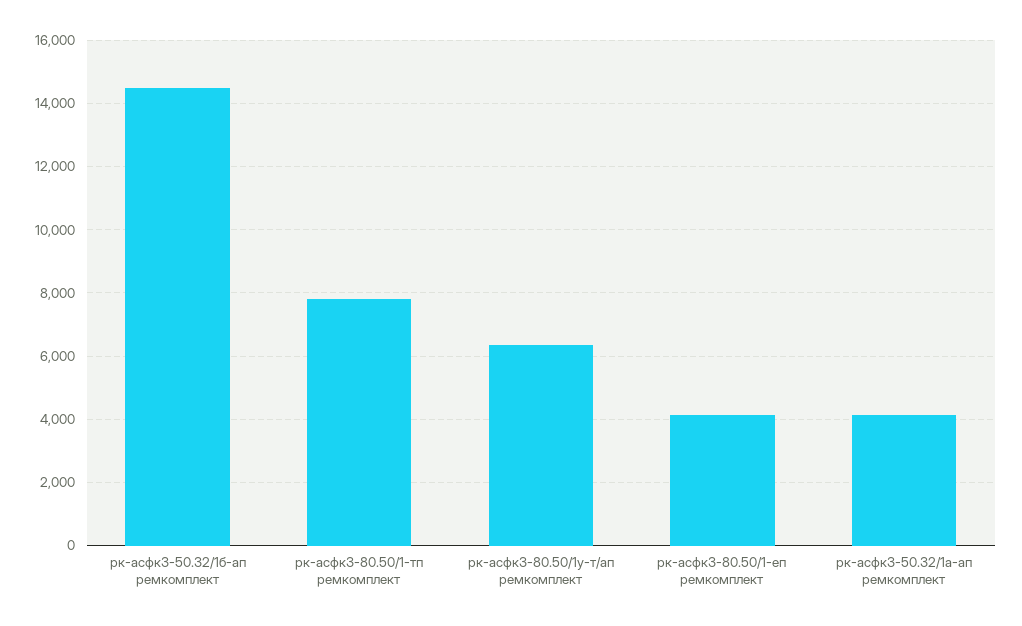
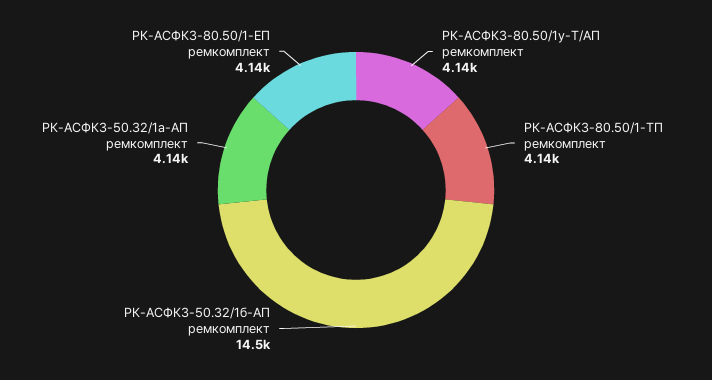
рк-асфк3-80.50/1-тп ремкомплект: 7800 -> 4140
рк-асфк3-80.50/1у-т/ап ремкомплект: 6400 -> 4140

